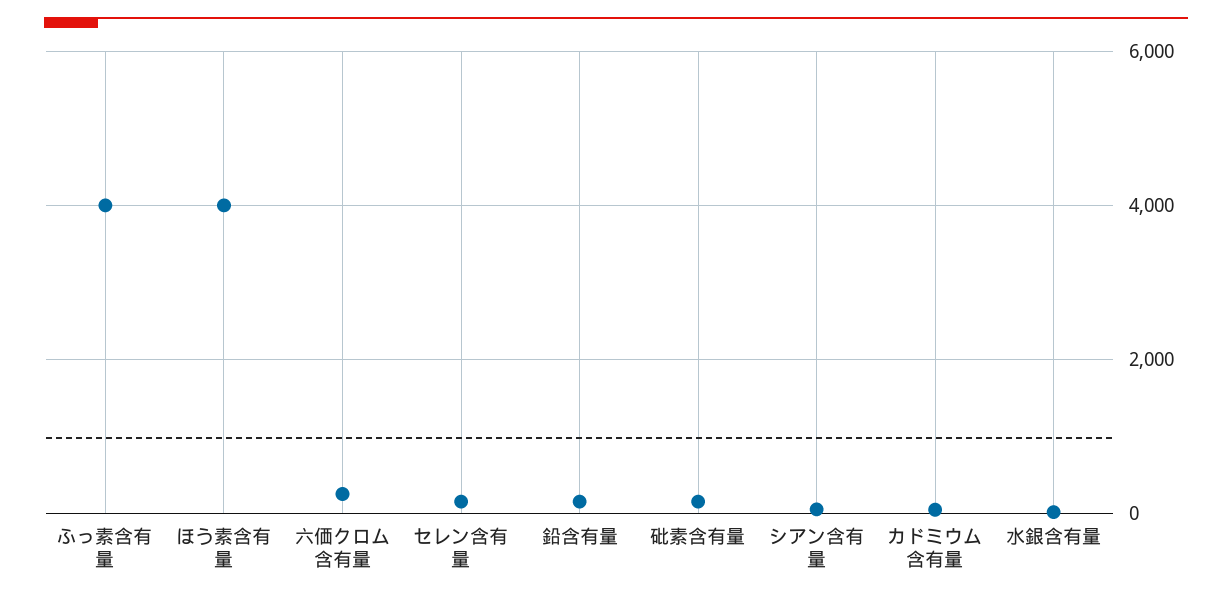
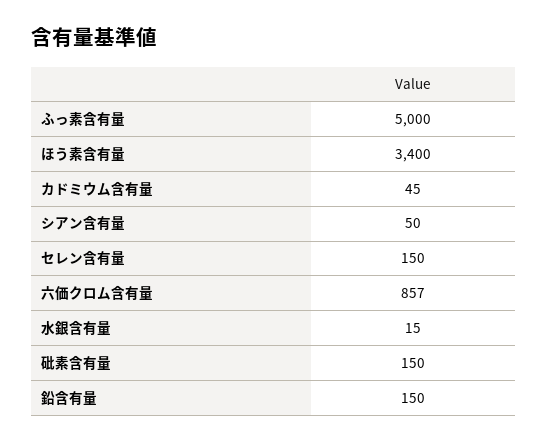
ふっ素含有量: 4000 -> 5000
ほう素含有量: 4000 -> 3400
六価クロム含有量: 200 -> 857

